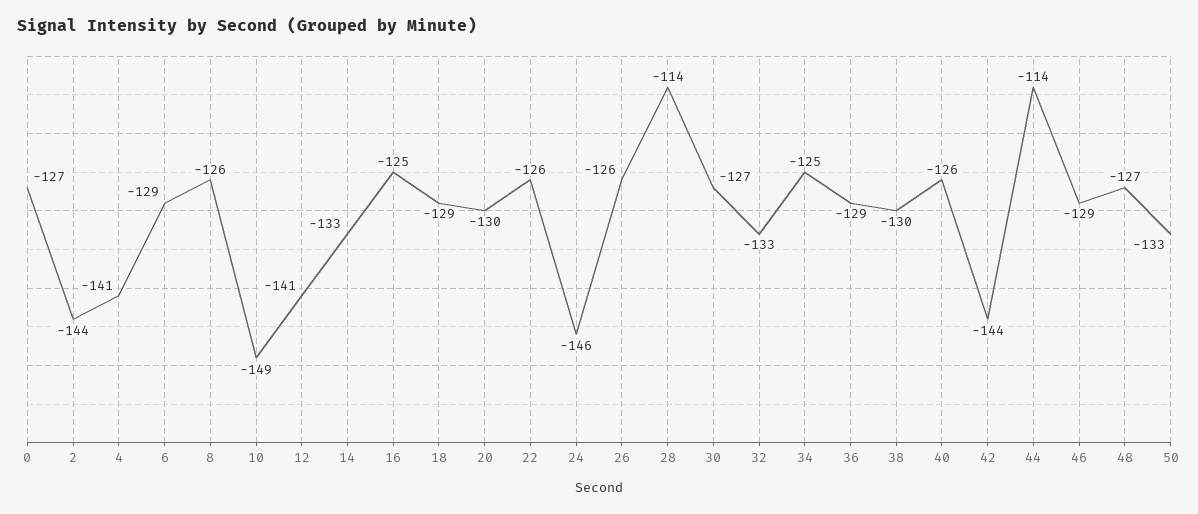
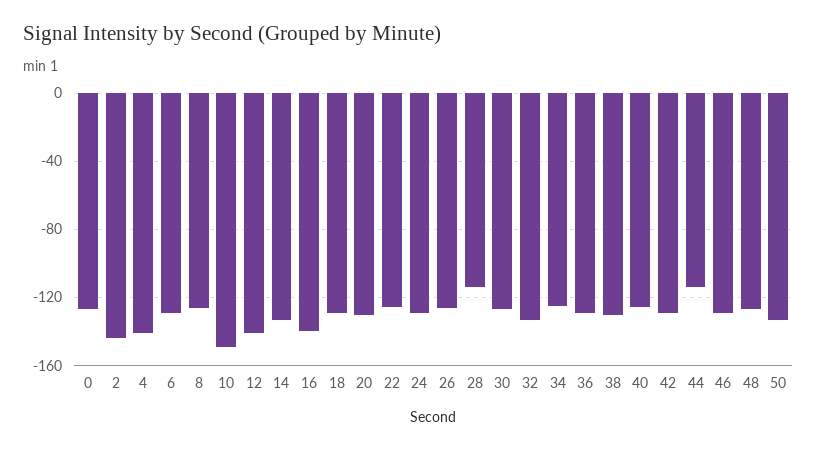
16: -125 -> -140
24: -146 -> -130
42: -144 -> -130

